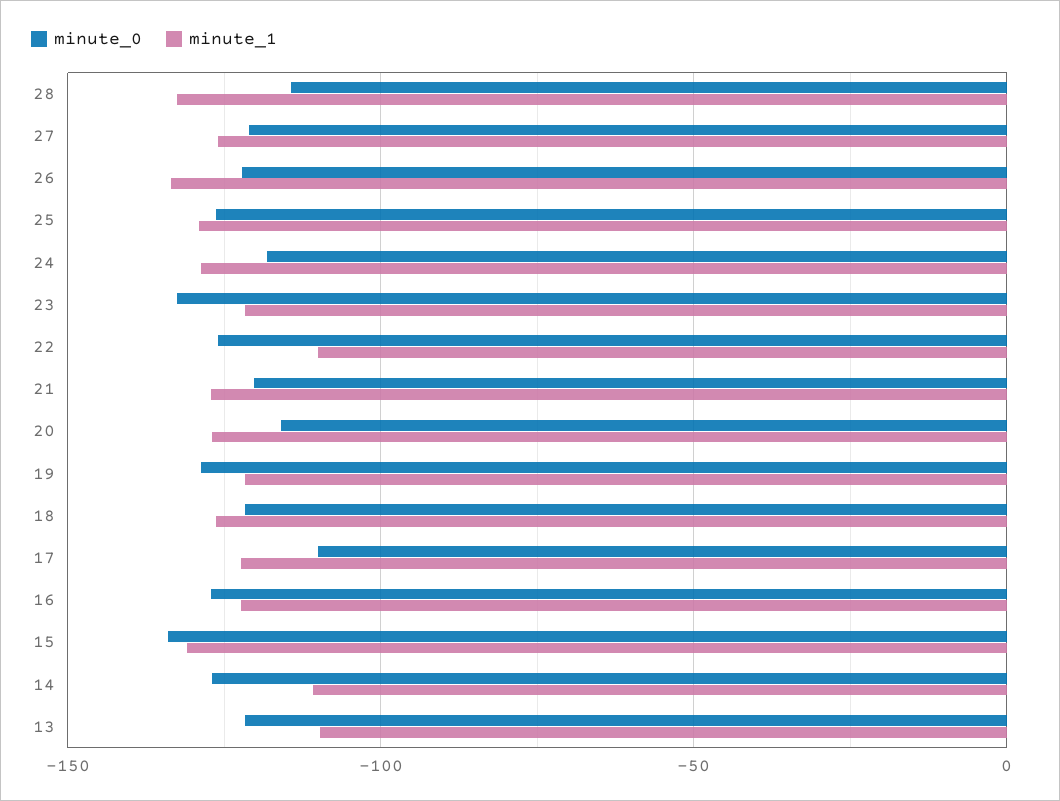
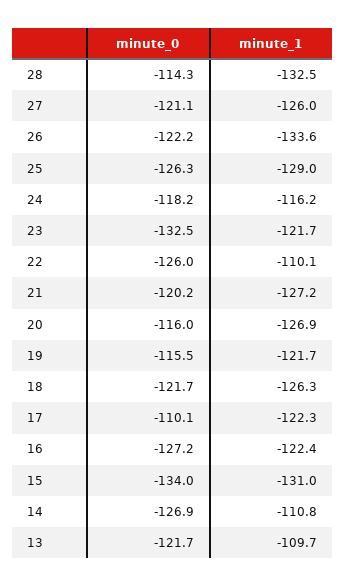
minute_1, 24: -130 -> -116.2
minute_0, 19: -130 -> -115.5

